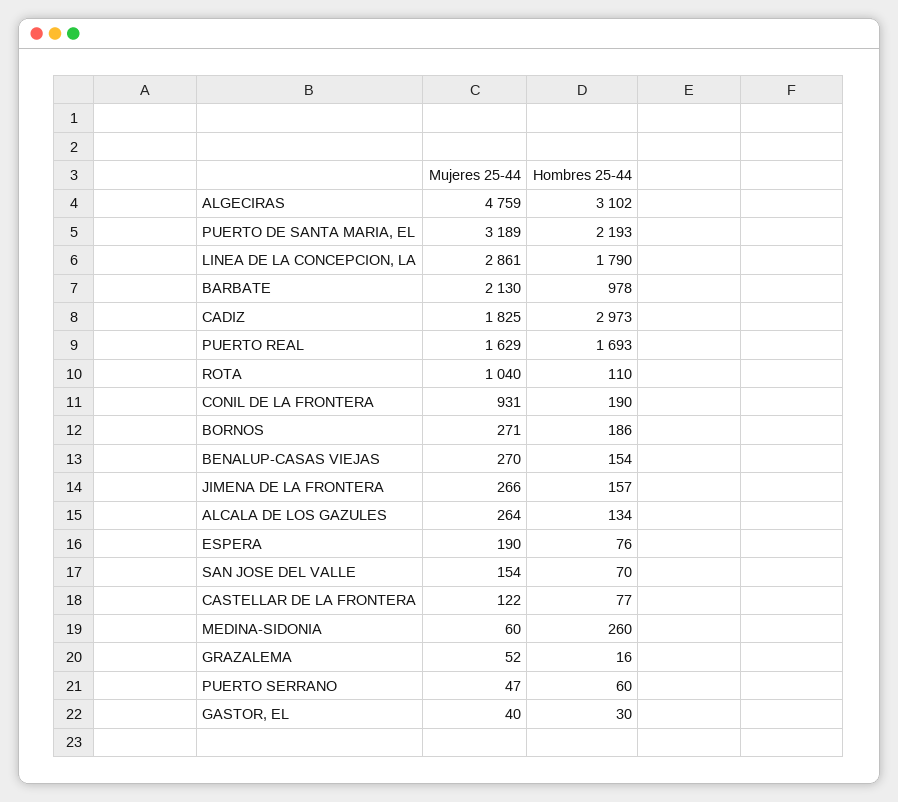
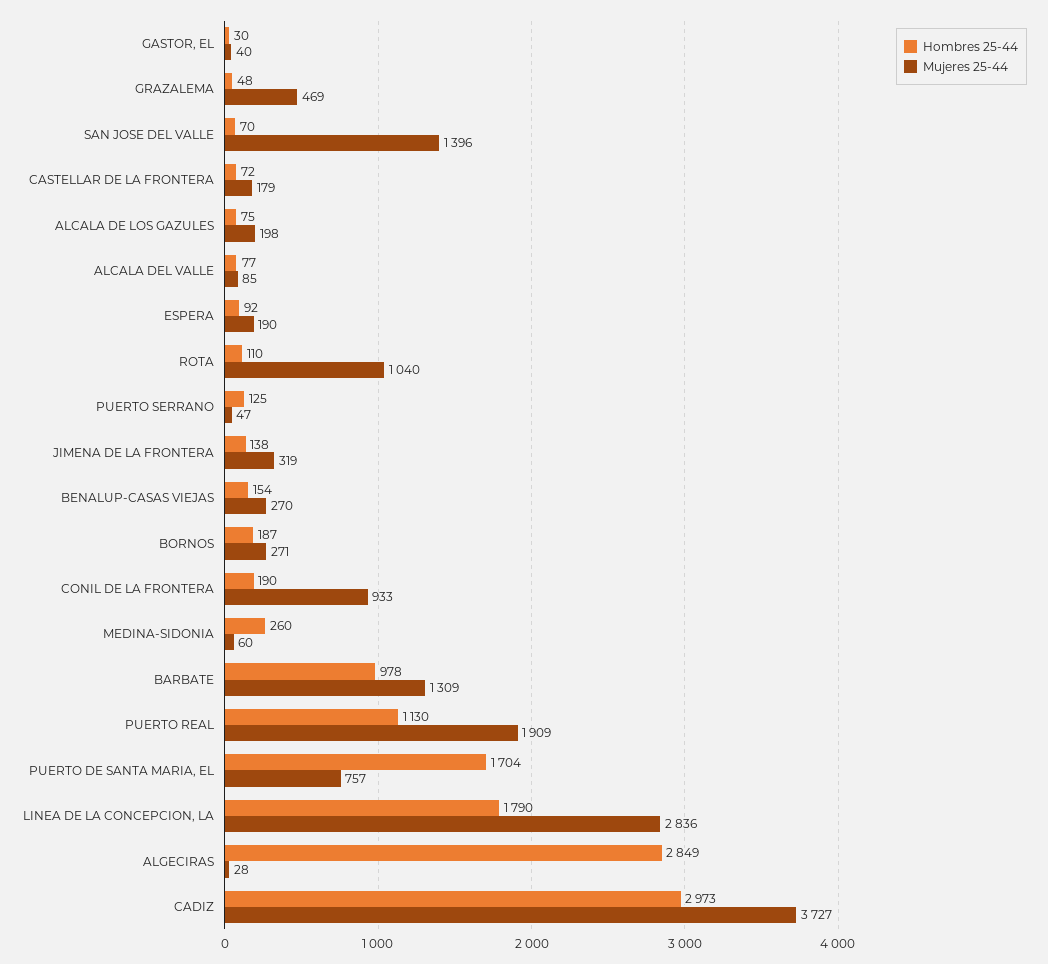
Mujeres 25-44, ALGECIRAS: 4759 -> 28
Hombres 25-44, ALGECIRAS: 3102 -> 2849
Mujeres 25-44, PUERTO DE SANTA MARIA, EL: 3189 -> 757
Hombres 25-44, PUERTO DE SANTA MARIA, EL: 2193 -> 1704
Mujeres 25-44, LINEA DE LA CONCEPCION, LA: 2861 -> 2836
Mujeres 25-44, BARBATE: 2130 -> 1309
Mujeres 25-44, CADIZ: 1825 -> 3727
Mujeres 25-44, PUERTO REAL: 1629 -> 1909
Hombres 25-44, PUERTO REAL: 1693 -> 1130
Mujeres 25-44, CONIL DE LA FRONTERA: 931 -> 933
Hombres 25-44, BORNOS: 186 -> 187
Mujeres 25-44, JIMENA DE LA FRONTERA: 266 -> 319
Hombres 25-44, JIMENA DE LA FRONTERA: 157 -> 138
Mujeres 25-44, ALCALA DE LOS GAZULES: 264 -> 198
Hombres 25-44, ALCALA DE LOS GAZULES: 134 -> 75
Hombres 25-44, ESPERA: 76 -> 92
Mujeres 25-44, SAN JOSE DEL VALLE: 154 -> 1396
Mujeres 25-44, CASTELLAR DE LA FRONTERA: 122 -> 179
Hombres 25-44, CASTELLAR DE LA FRONTERA: 77 -> 72
Mujeres 25-44, GRAZALEMA: 52 -> 469
Hombres 25-44, GRAZALEMA: 16 -> 48
Hombres 25-44, PUERTO SERRANO: 60 -> 125
Hombres 25-44, ALCALA DEL VALLE: none -> 77
Mujeres 25-44, ALCALA DEL VALLE: none -> 85

